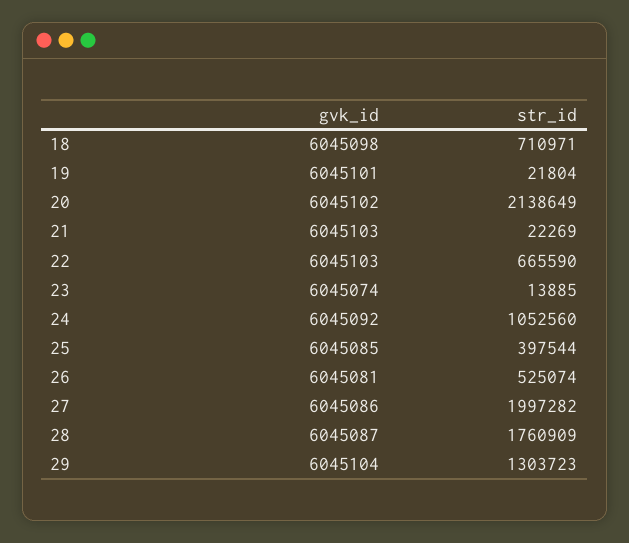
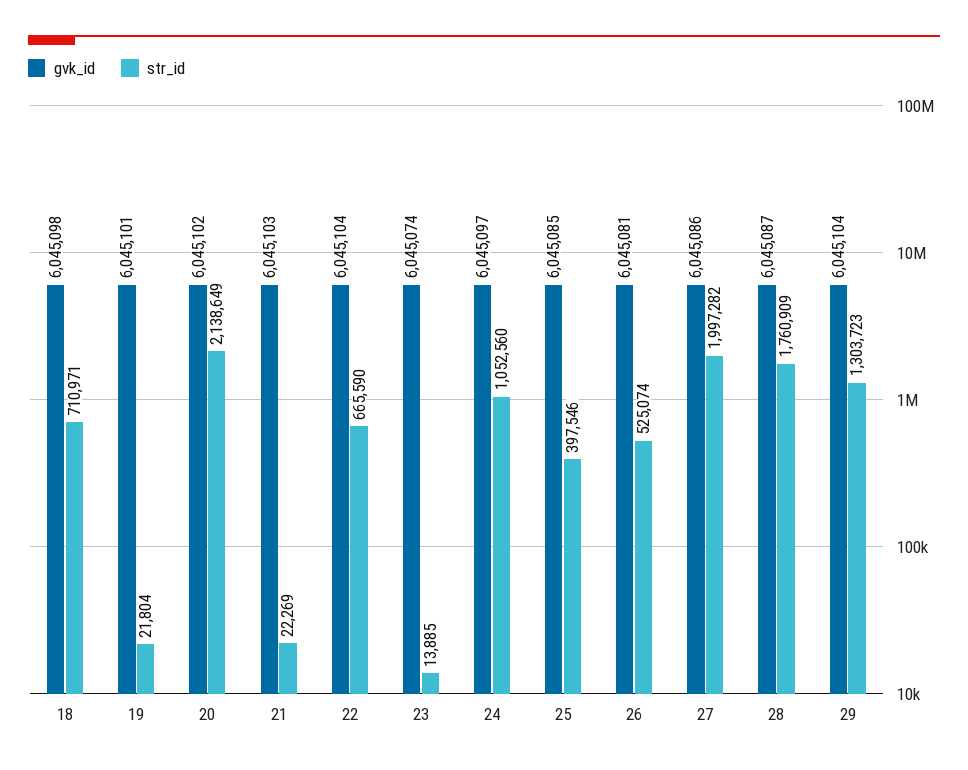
gvk_id, 22: 6045103 -> 6045104
gvk_id, 24: 6045092 -> 6045097
str_id, 25: 397544 -> 397546

